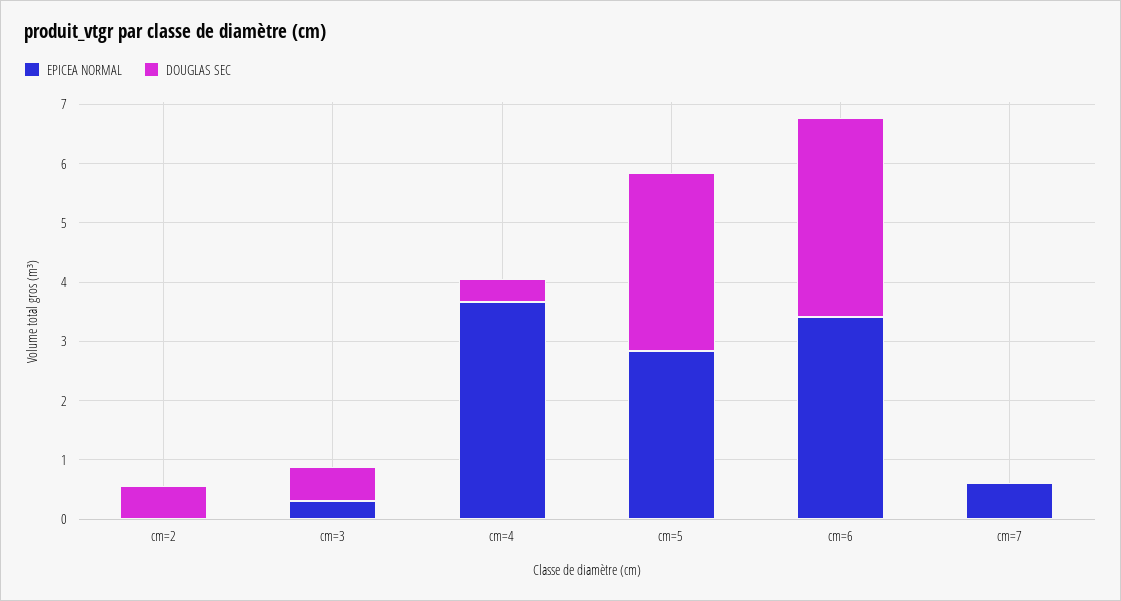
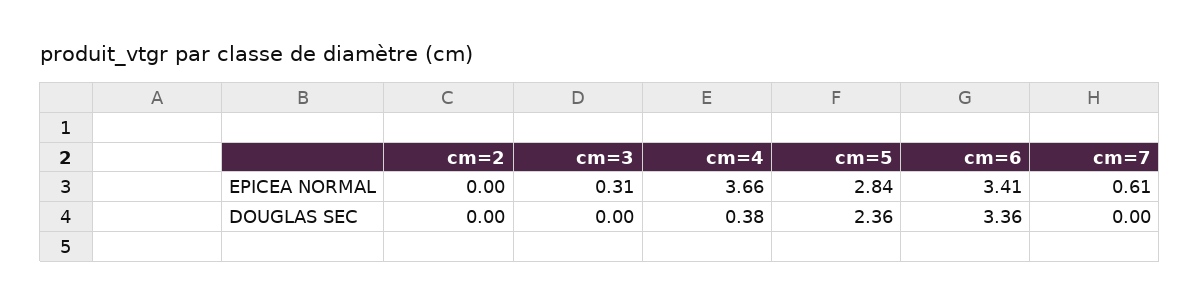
DOUGLAS SEC, cm=2: 0.6 -> 0
DOUGLAS SEC, cm=3: 0.6 -> 0
DOUGLAS SEC, cm=5: 3 -> 2.36

